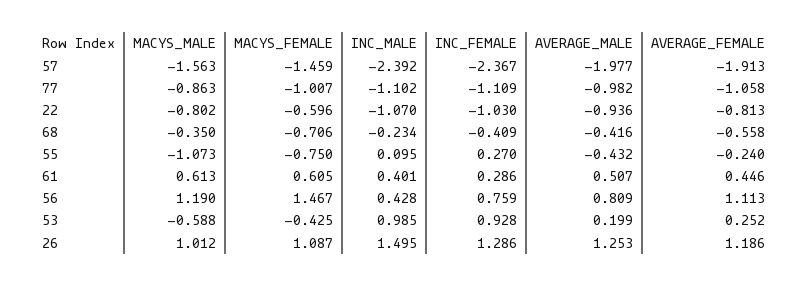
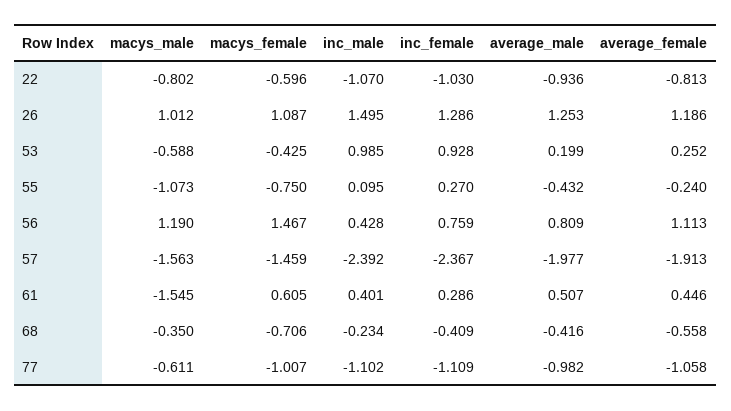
MACYS_MALE, 77: -0.863 -> -0.611
MACYS_MALE, 61: 0.613 -> -1.545

